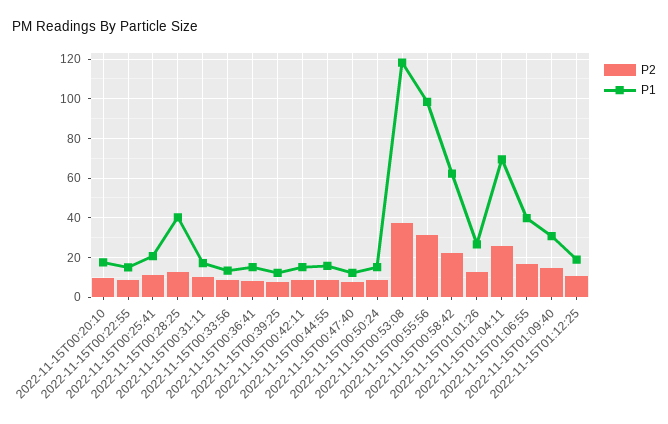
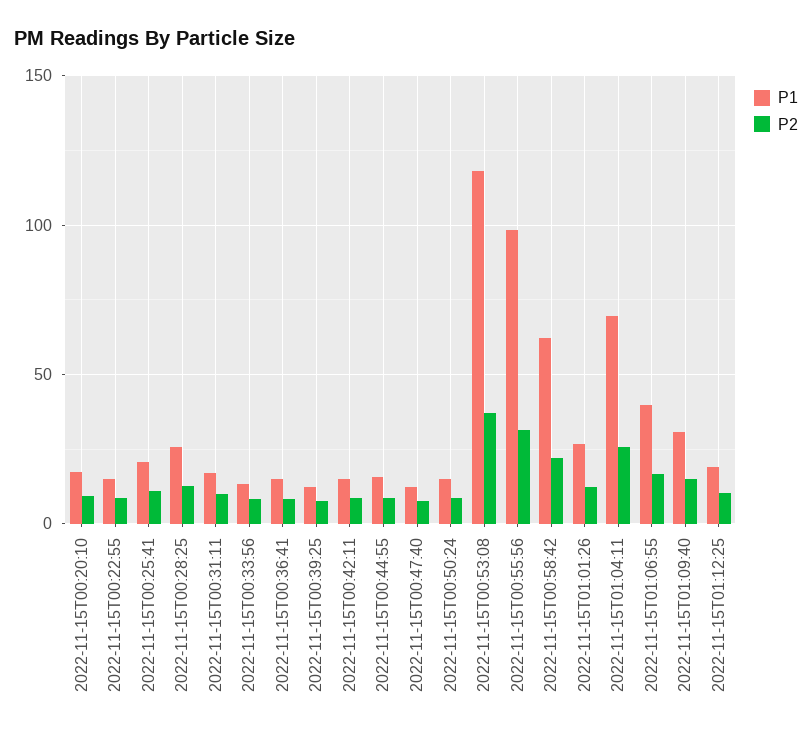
P1, 2022-11-15T00:28:25: 40 -> 25

